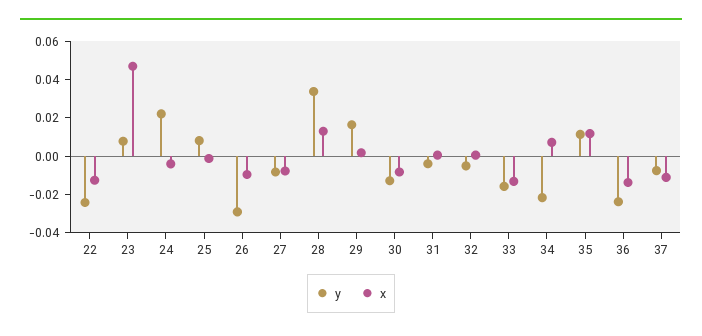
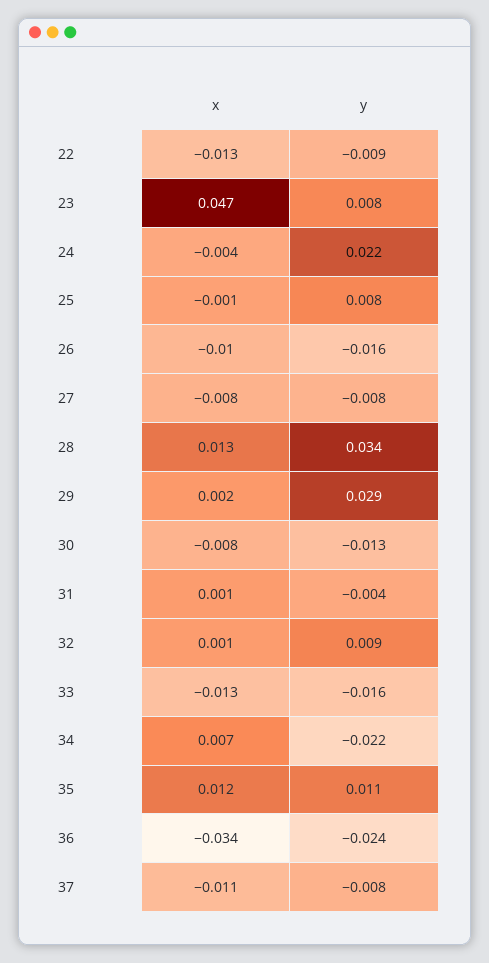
y, 22: -0.025 -> -0.009
y, 26: -0.03 -> -0.016
y, 29: 0.015 -> 0.029
y, 32: -0.005 -> 0.009
x, 36: -0.015 -> -0.034

